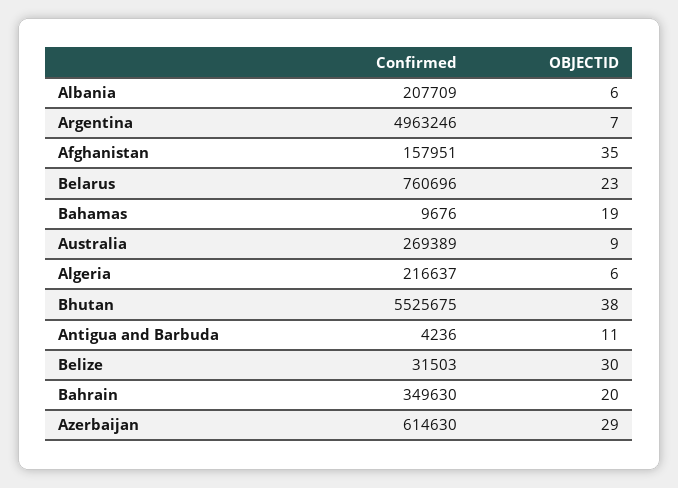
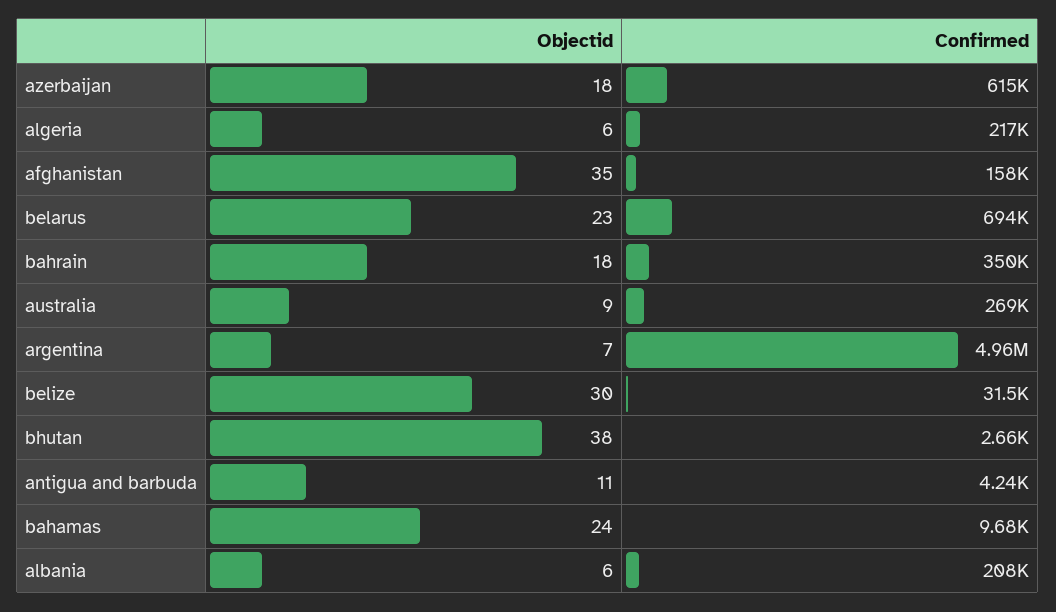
Confirmed, Belarus: 760696 -> 694000
OBJECTID, Bahamas: 19 -> 24
Confirmed, Bhutan: 5525675 -> 2660
OBJECTID, Bahrain: 20 -> 18
OBJECTID, Azerbaijan: 29 -> 18

